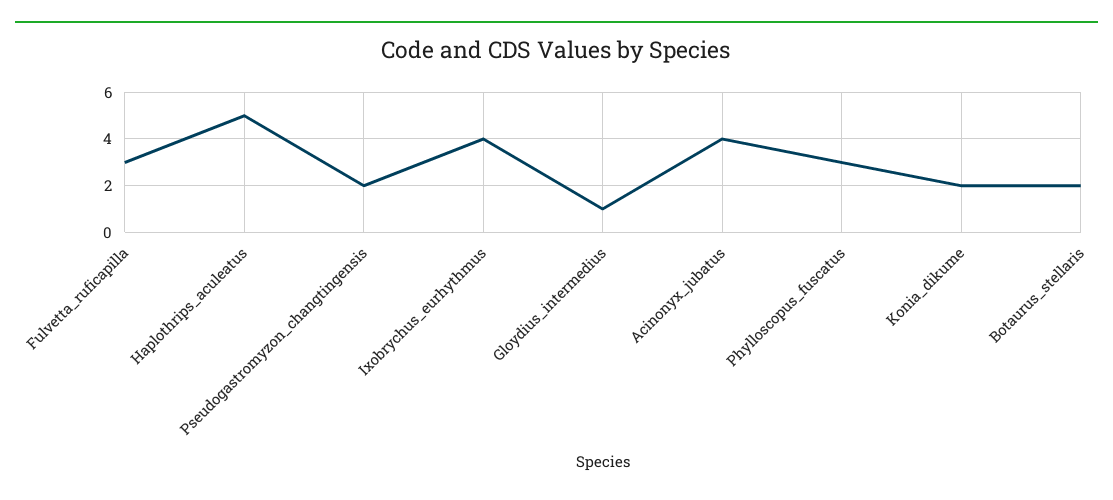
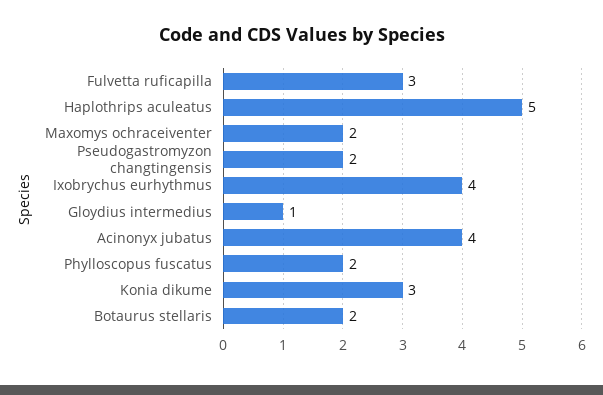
Phylloscopus_fuscatus: 3 -> 2
Konia_dikume: 2 -> 3
Maxomys ochraceiventer: none -> 2

